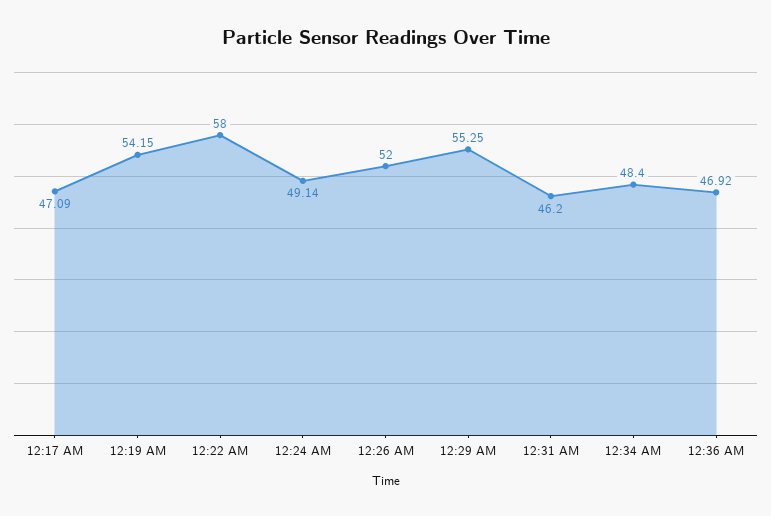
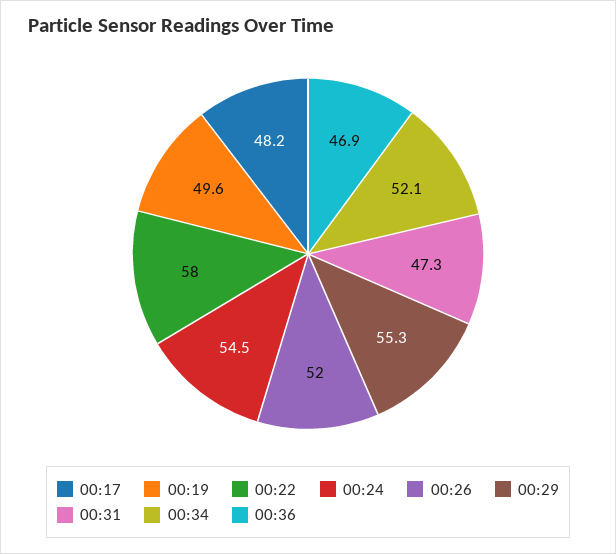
12:17 AM: 47.09 -> 48.2
12:19 AM: 54.15 -> 49.6
12:24 AM: 49.14 -> 54.5
12:31 AM: 46.2 -> 47.3
12:34 AM: 48.4 -> 52.1

